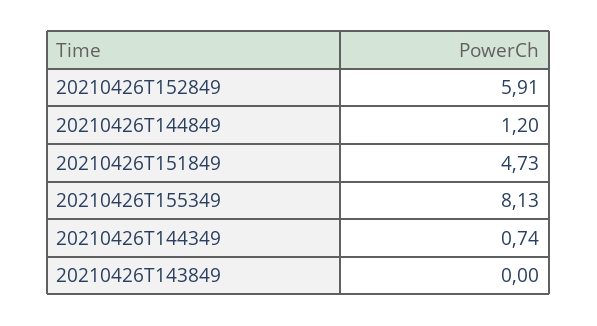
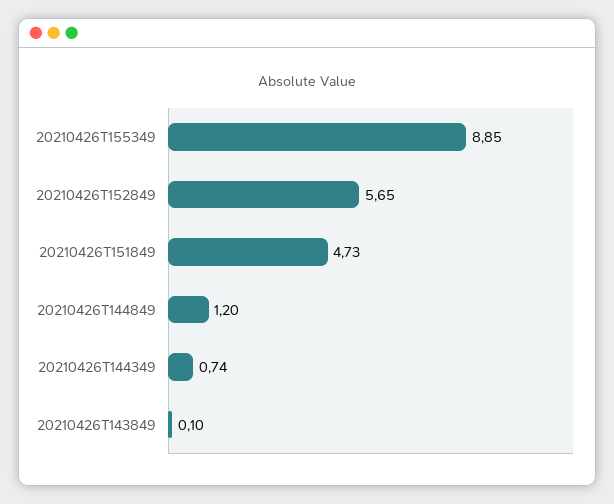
20210426T152849: 5.91 -> 5.65
20210426T155349: 8.13 -> 8.85
20210426T143849: 0 -> 0.1

